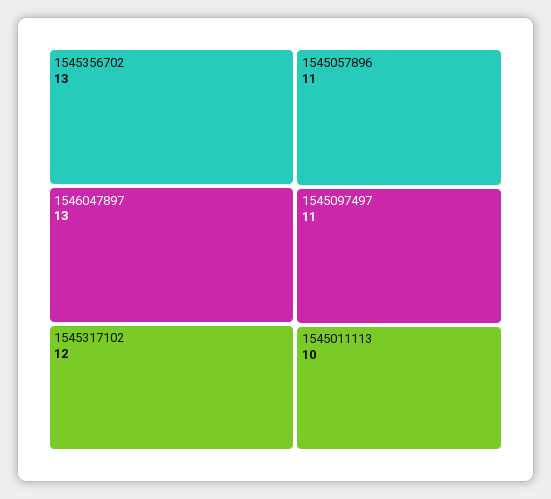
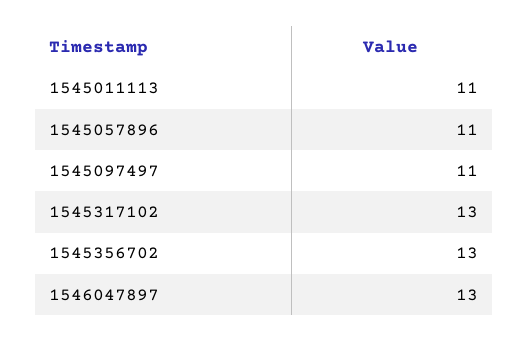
1545317102: 12 -> 13
1545011113: 10 -> 11

